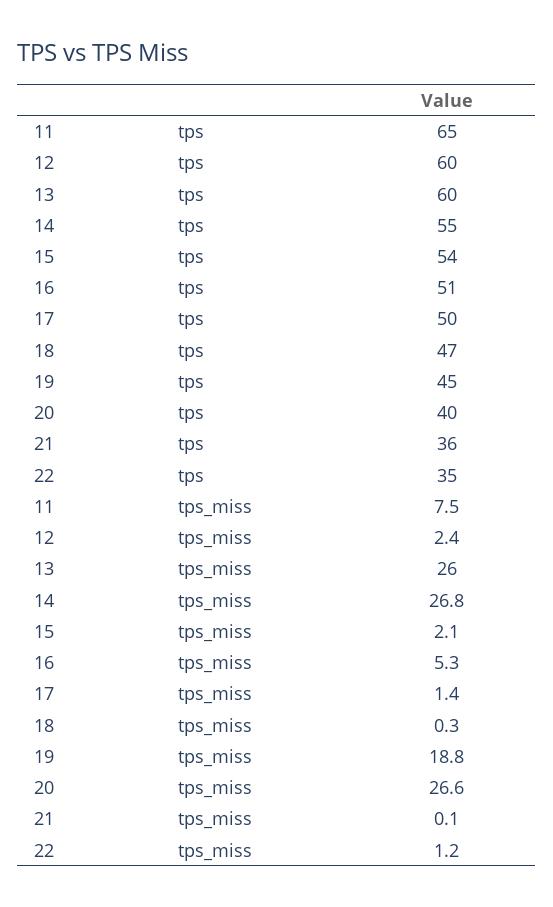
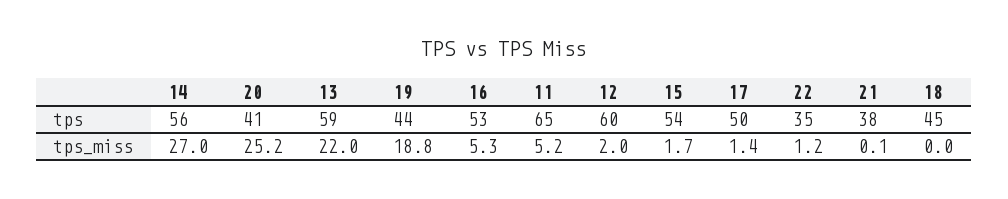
13, tps: 60 -> 59
14, tps: 55 -> 56
16, tps: 51 -> 53
18, tps: 47 -> 45
19, tps: 45 -> 44
20, tps: 40 -> 41
21, tps: 36 -> 38
11, tps_miss: 7.5 -> 5.2
12, tps_miss: 2.4 -> 2
13, tps_miss: 26 -> 22
14, tps_miss: 26.8 -> 27
15, tps_miss: 2.1 -> 1.7
18, tps_miss: 0.3 -> 0
20, tps_miss: 26.6 -> 25.2

